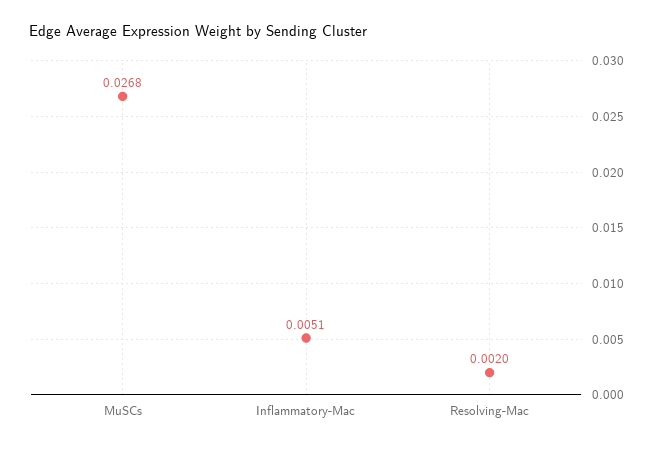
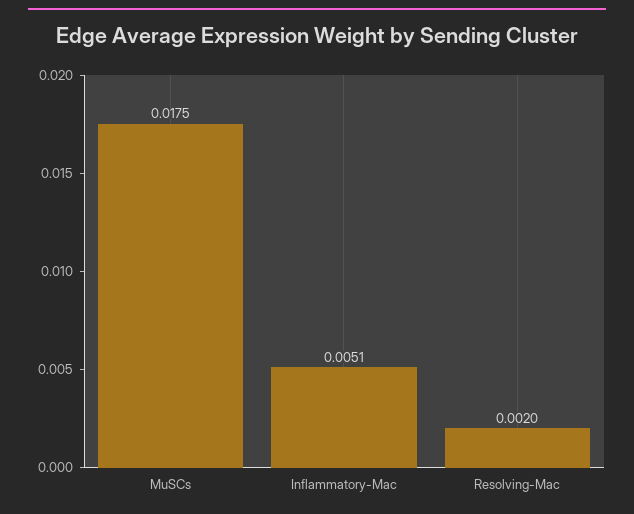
MuSCs: 0.0268 -> 0.0175

